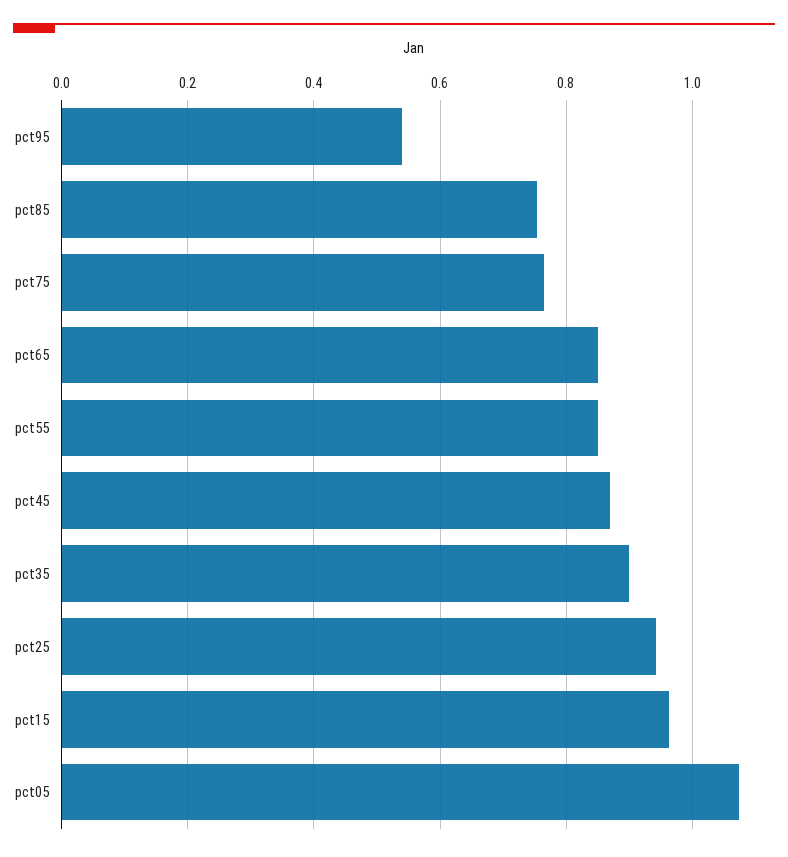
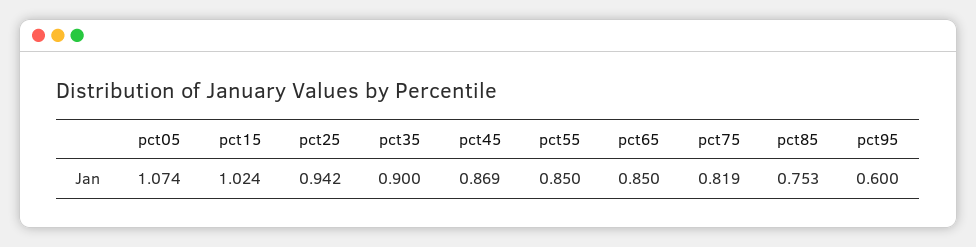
pct95: 0.54 -> 0.6
pct75: 0.76 -> 0.819
pct15: 0.96 -> 1.024

